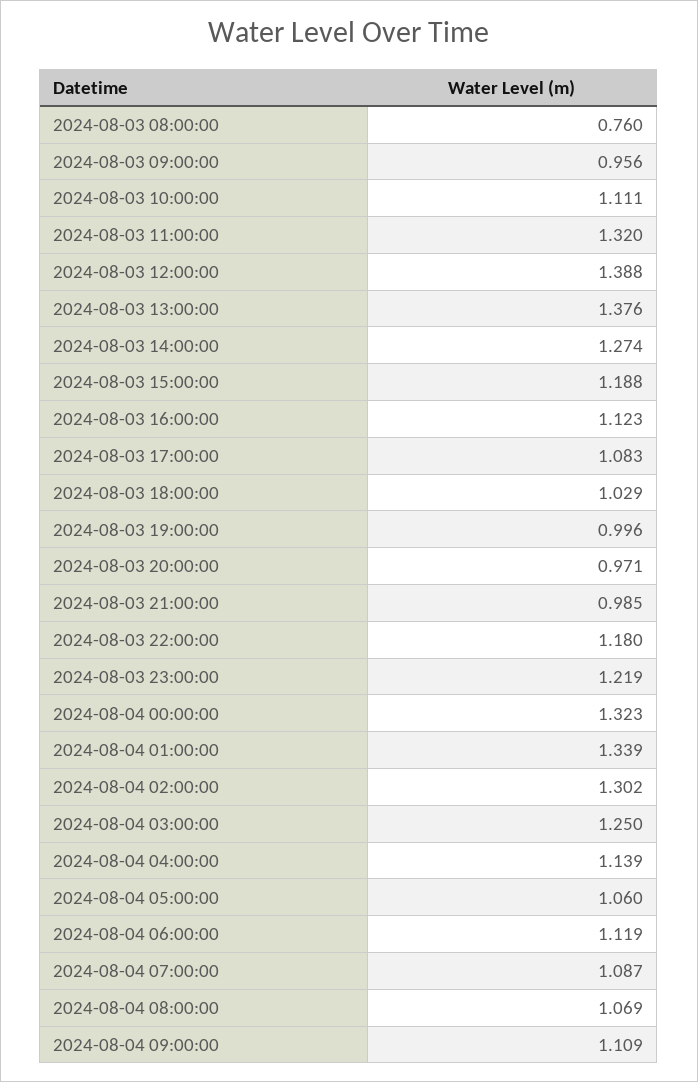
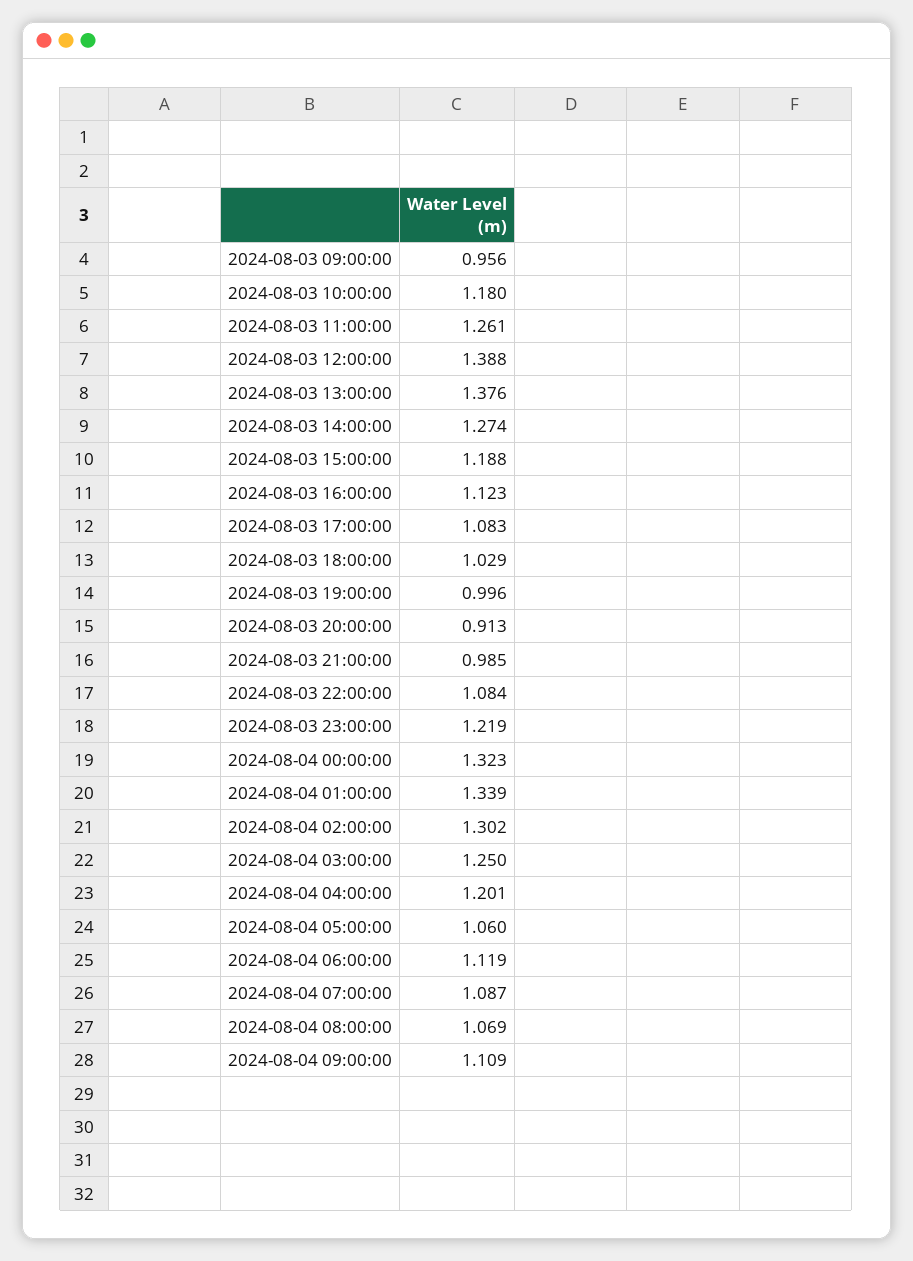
2024-08-03 08:00:00: 0.76 -> none
2024-08-03 10:00:00: 1.111 -> 1.18
2024-08-03 11:00:00: 1.32 -> 1.261
2024-08-03 20:00:00: 0.971 -> 0.913
2024-08-03 22:00:00: 1.18 -> 1.084
2024-08-04 04:00:00: 1.139 -> 1.201

